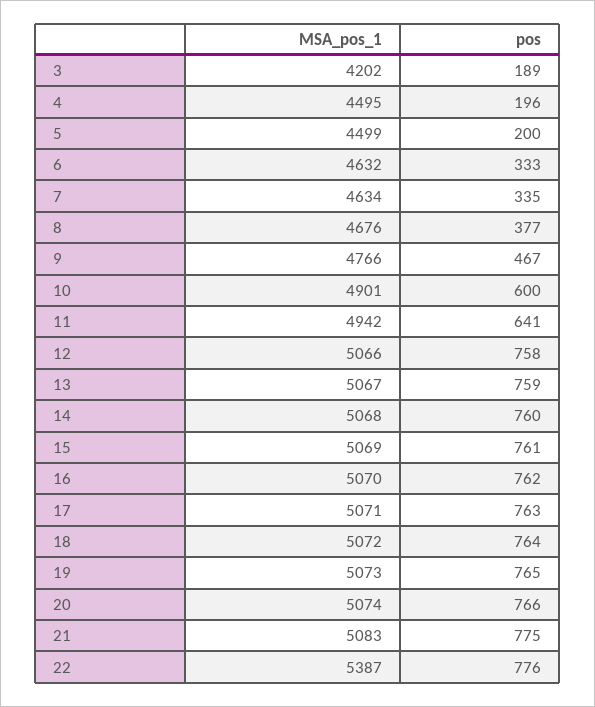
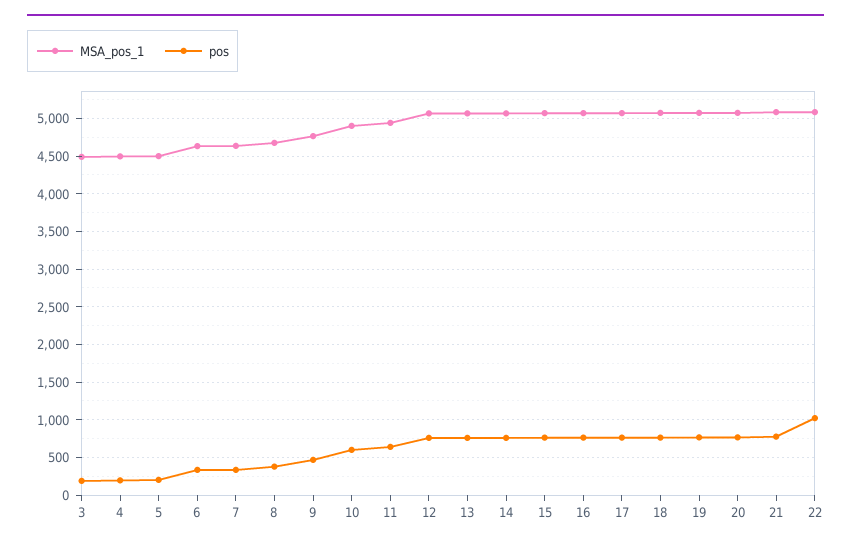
MSA_pos_1, 3: 4202 -> 4500
MSA_pos_1, 22: 5387 -> 5100
pos, 22: 776 -> 1000

